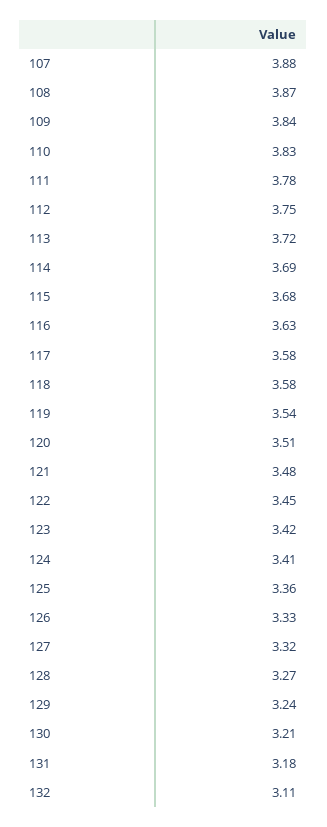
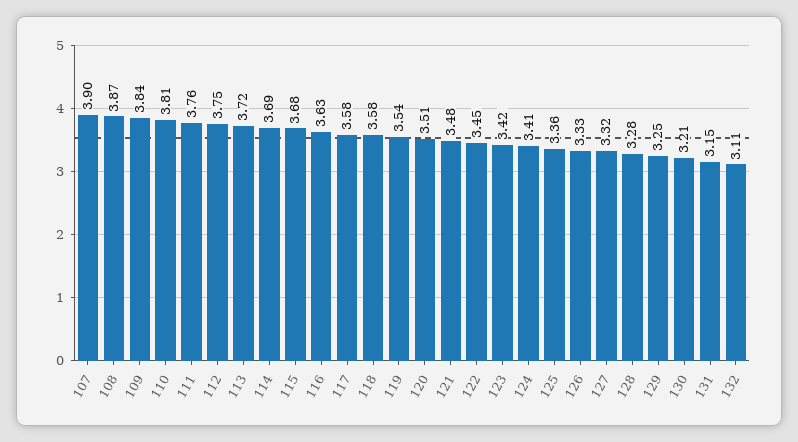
107: 3.88 -> 3.9
110: 3.83 -> 3.81
111: 3.78 -> 3.76
128: 3.27 -> 3.28
129: 3.24 -> 3.25
131: 3.18 -> 3.15

